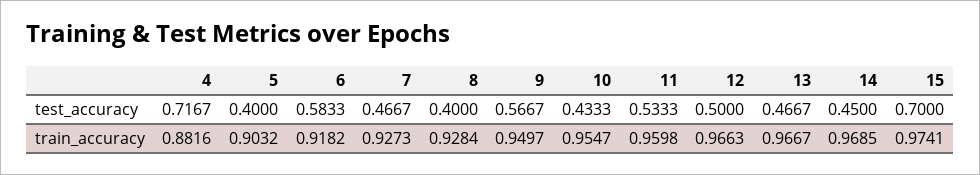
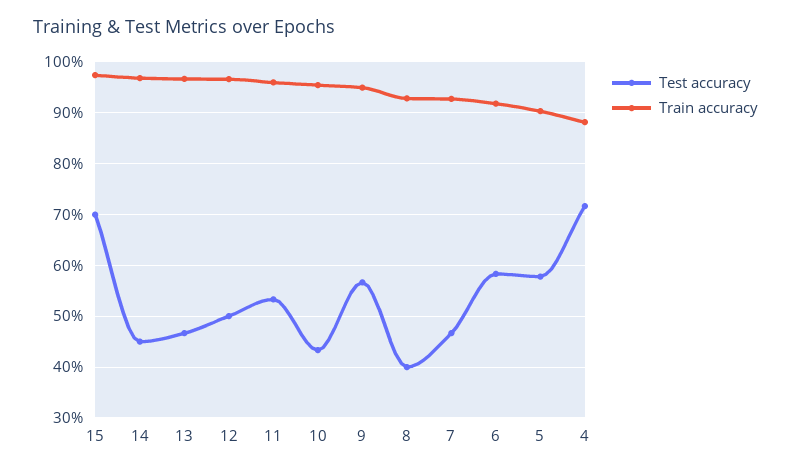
test_accuracy, 5: 0.4 -> 0.58

